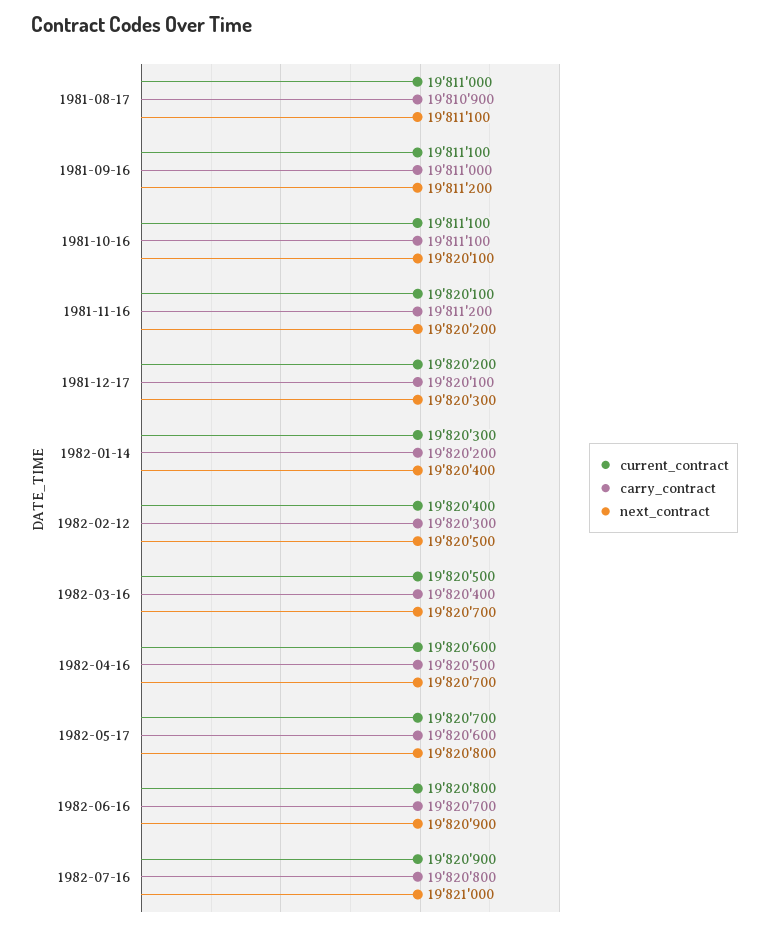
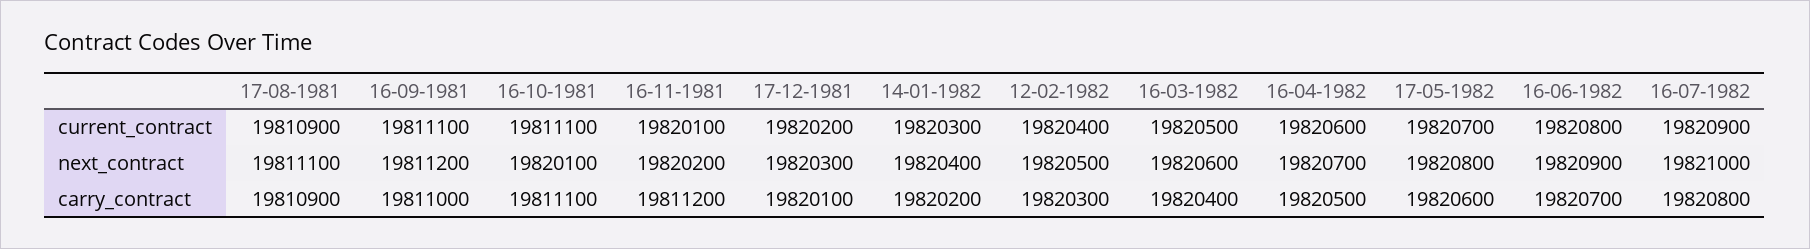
current_contract, 1981-08-17: 19811000 -> 19810900
next_contract, 1982-03-16: 19820700 -> 19820600

